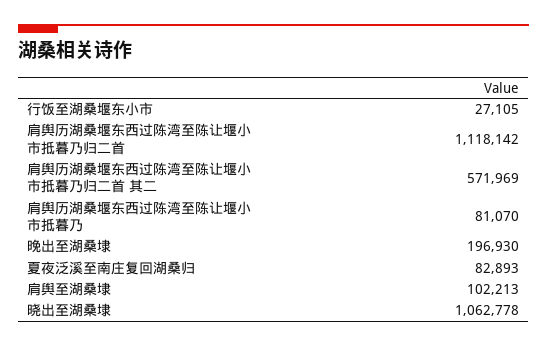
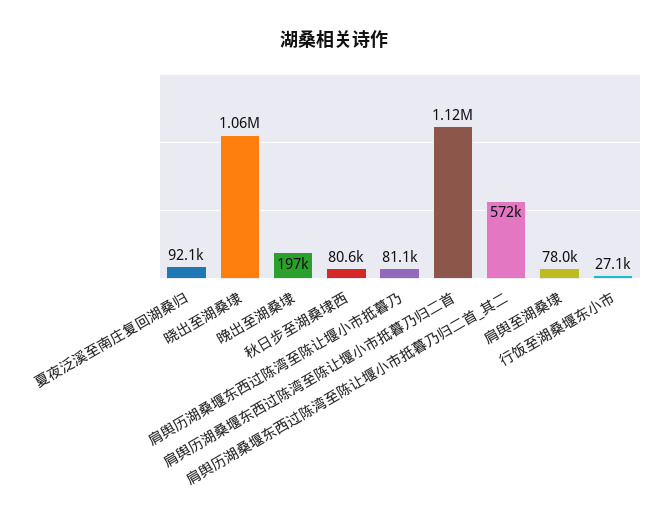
夏夜泛溪至南庄复回湖桑归: 82893 -> 92100
肩舆至湖桑埭: 102213 -> 78000
秋日步至湖桑埭西: none -> 80600

